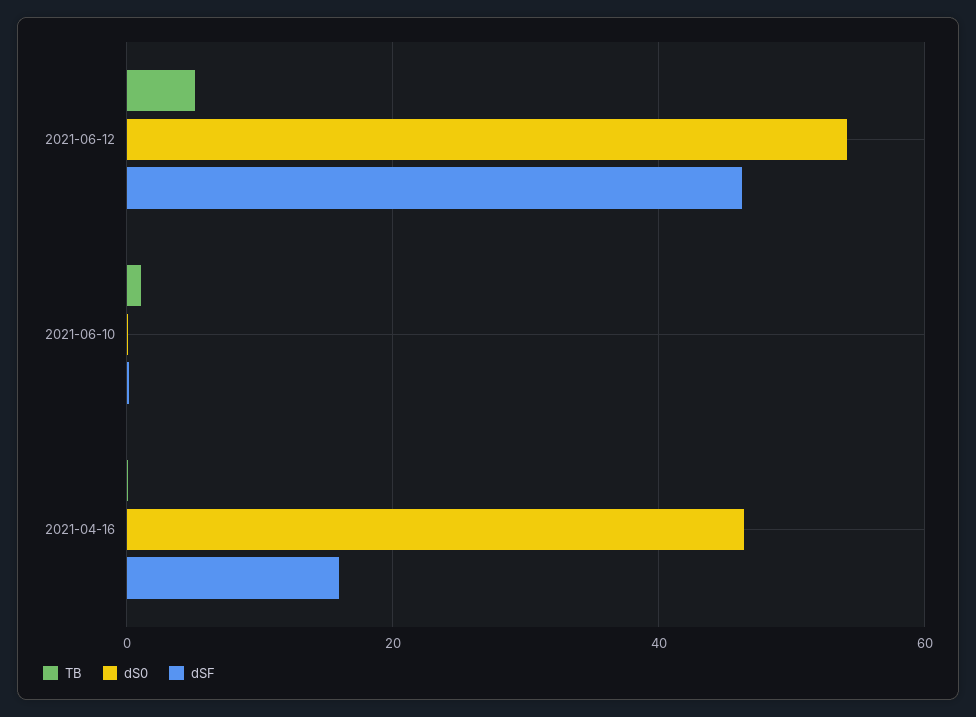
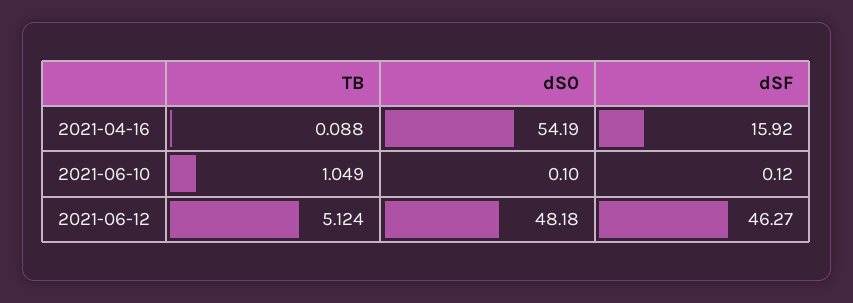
dS0, 2021-06-12: 54 -> 48.18
dS0, 2021-04-16: 46 -> 54.19

